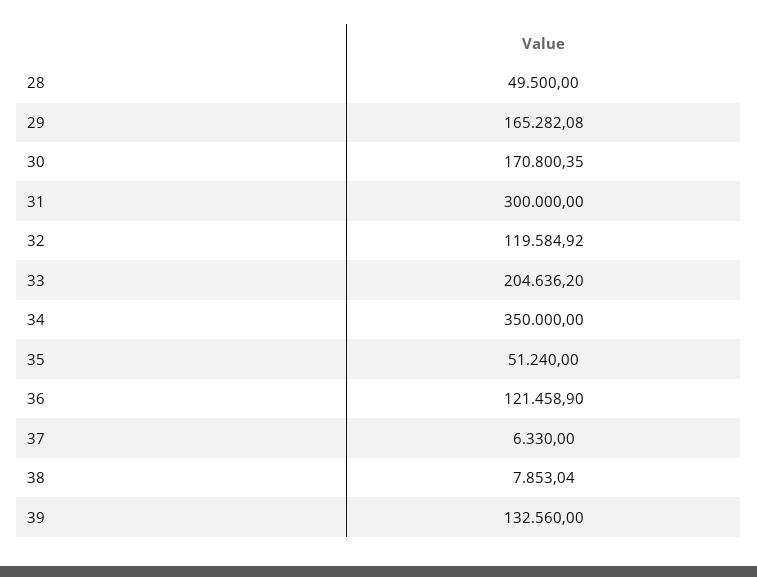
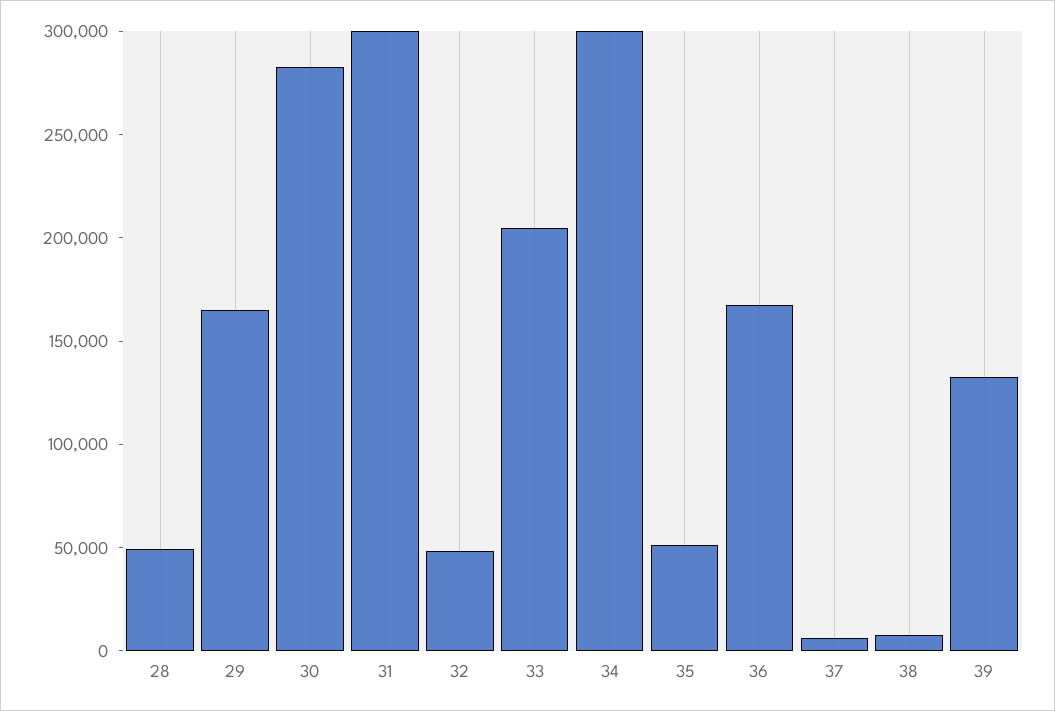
30: 170800.35 -> 280000
32: 119584.92 -> 50000
34: 350000 -> 300000
36: 121458.9 -> 170000

